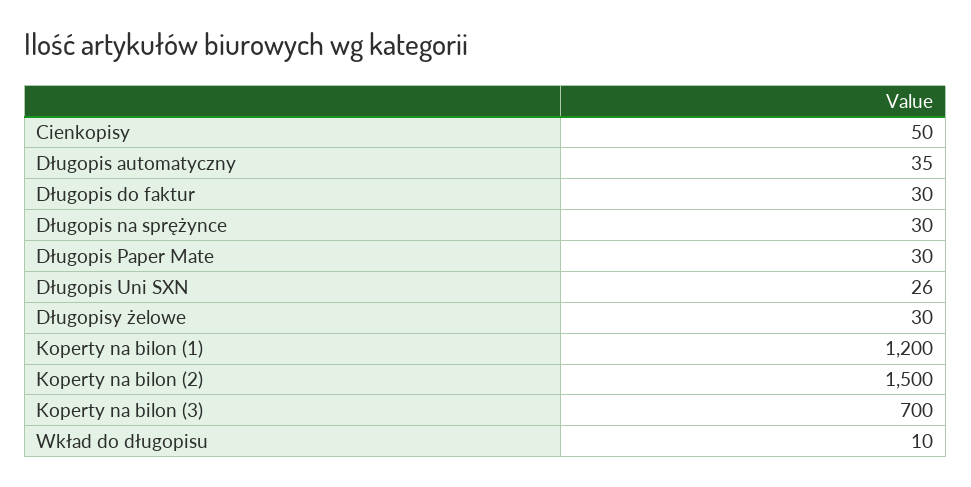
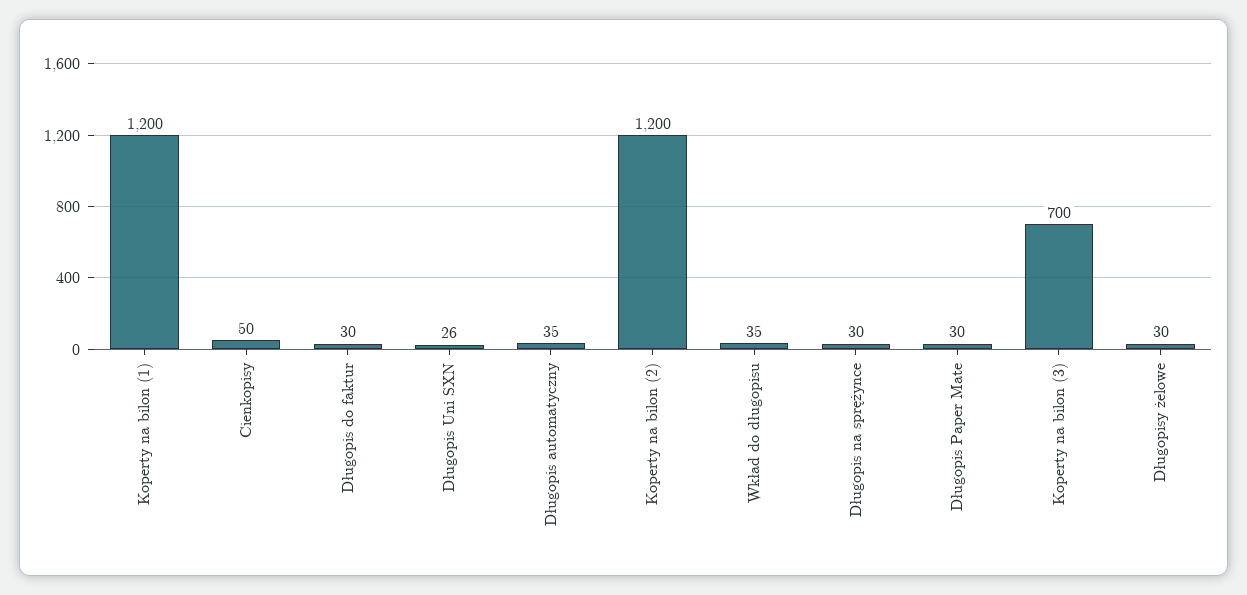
Koperty na bilon (2): 1500 -> 1200
Wkład do długopisu: 10 -> 35

